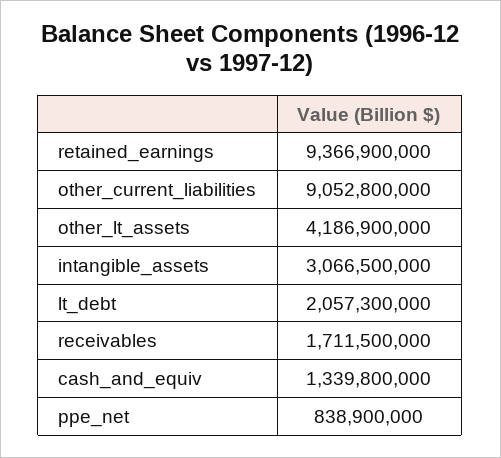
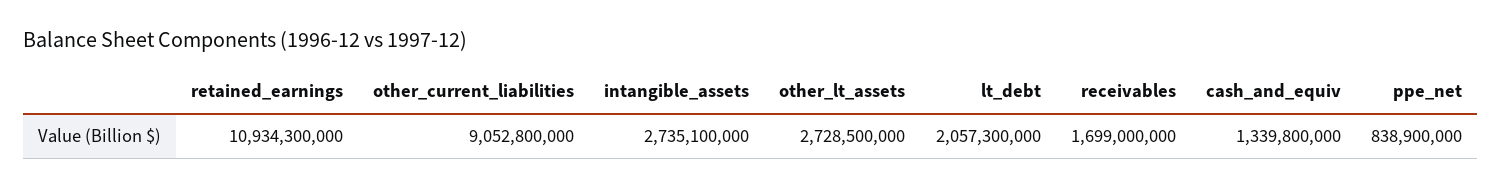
retained_earnings: 9366900000 -> 10934300000
other_lt_assets: 4186900000 -> 2728500000
intangible_assets: 3066500000 -> 2735100000
receivables: 1711500000 -> 1699000000

